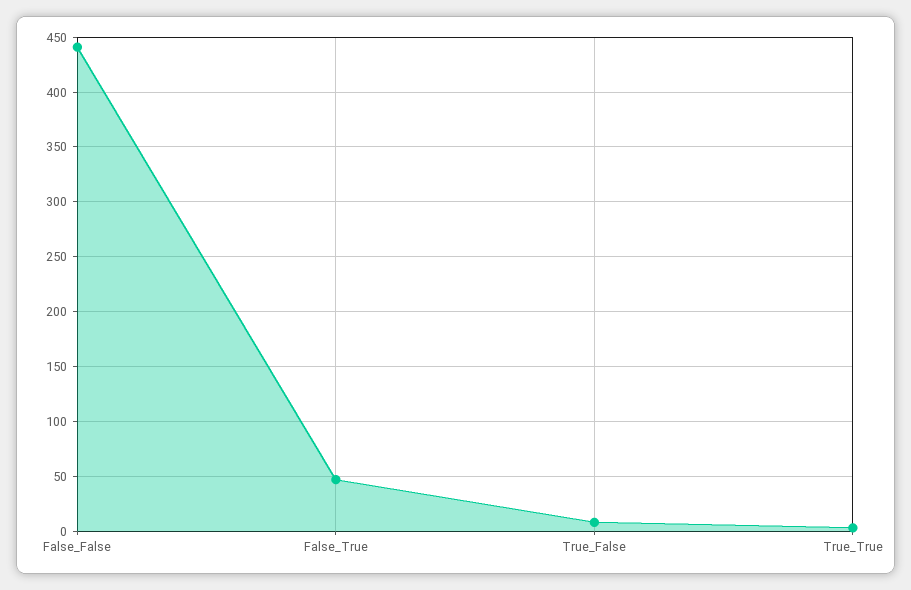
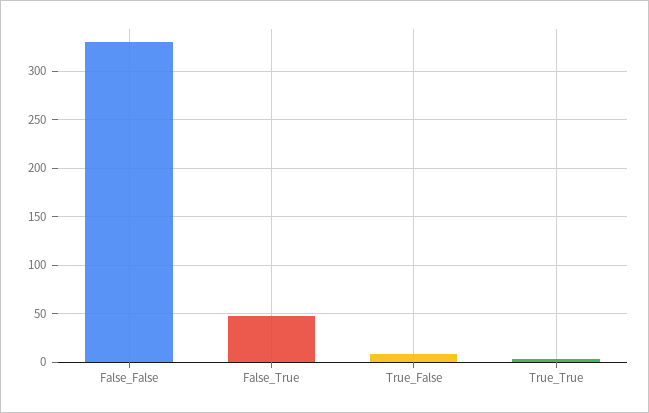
False_False: 440 -> 330

